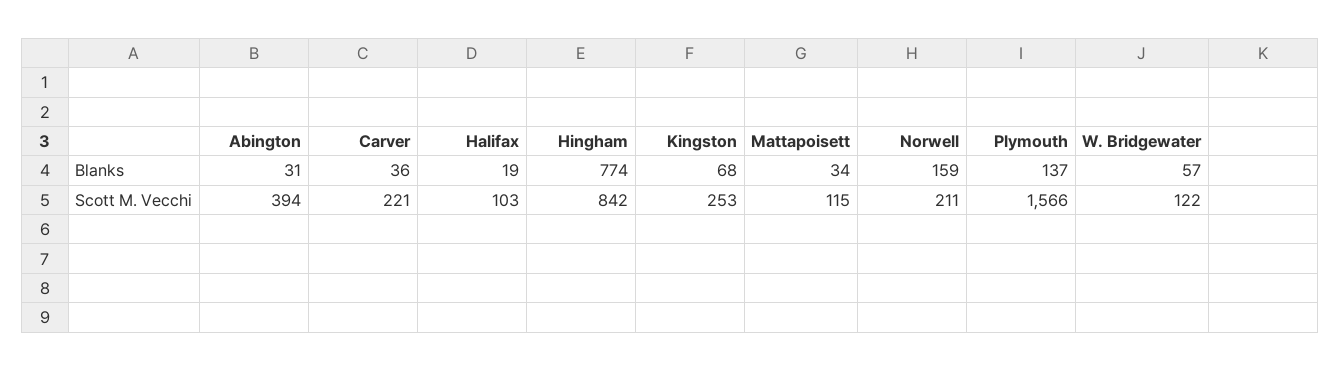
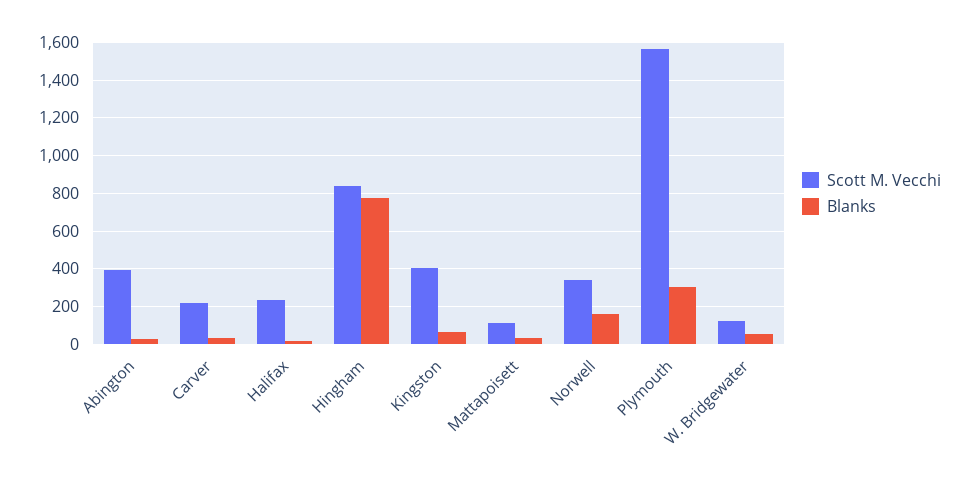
Blanks, Plymouth: 137 -> 300
Scott M. Vecchi, Halifax: 103 -> 250
Scott M. Vecchi, Kingston: 253 -> 400
Scott M. Vecchi, Norwell: 211 -> 350

